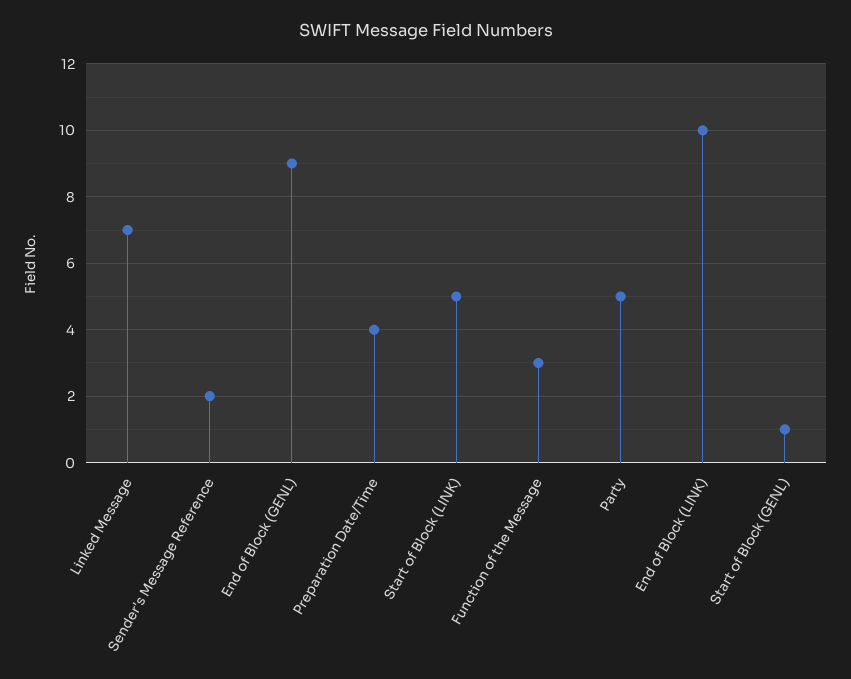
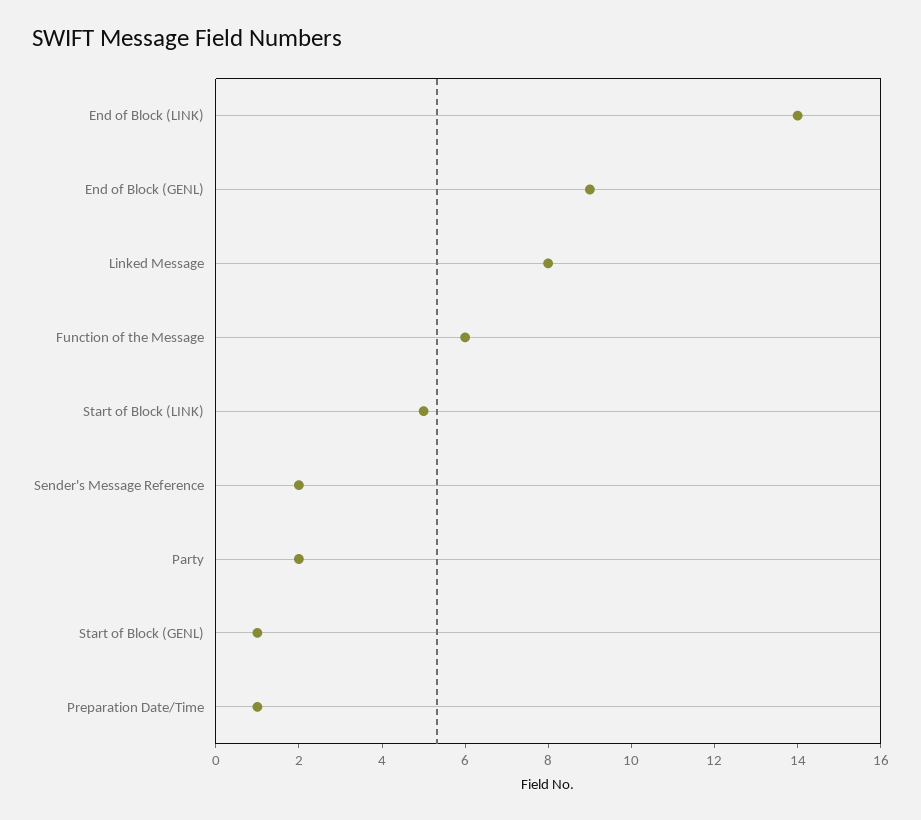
Linked Message: 7 -> 8
Preparation Date/Time: 4 -> 1
Function of the Message: 3 -> 6
Party: 5 -> 2
End of Block (LINK): 10 -> 14

